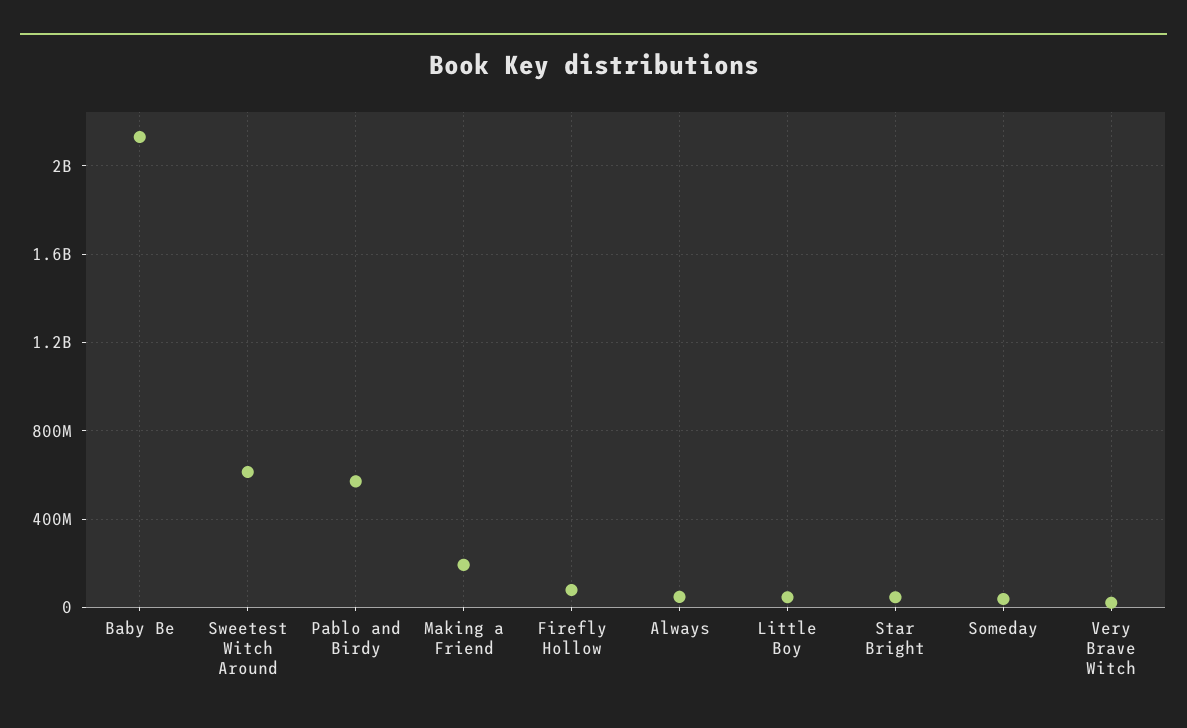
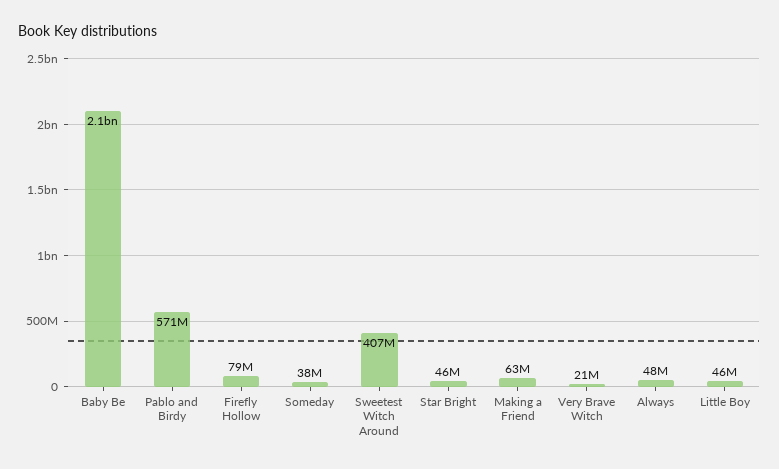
Sweetest Witch Around: 600000000 -> 407000000
Making a Friend: 200000000 -> 63000000

